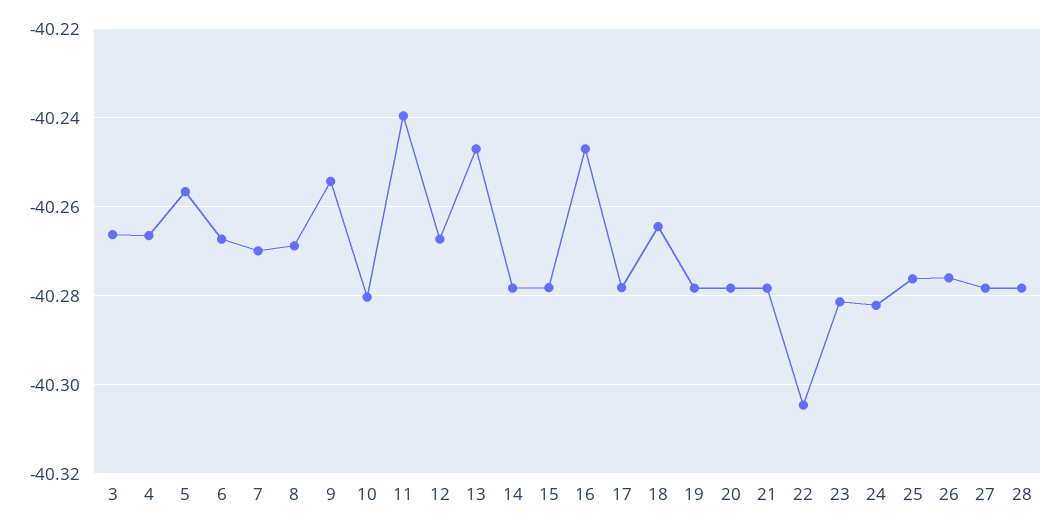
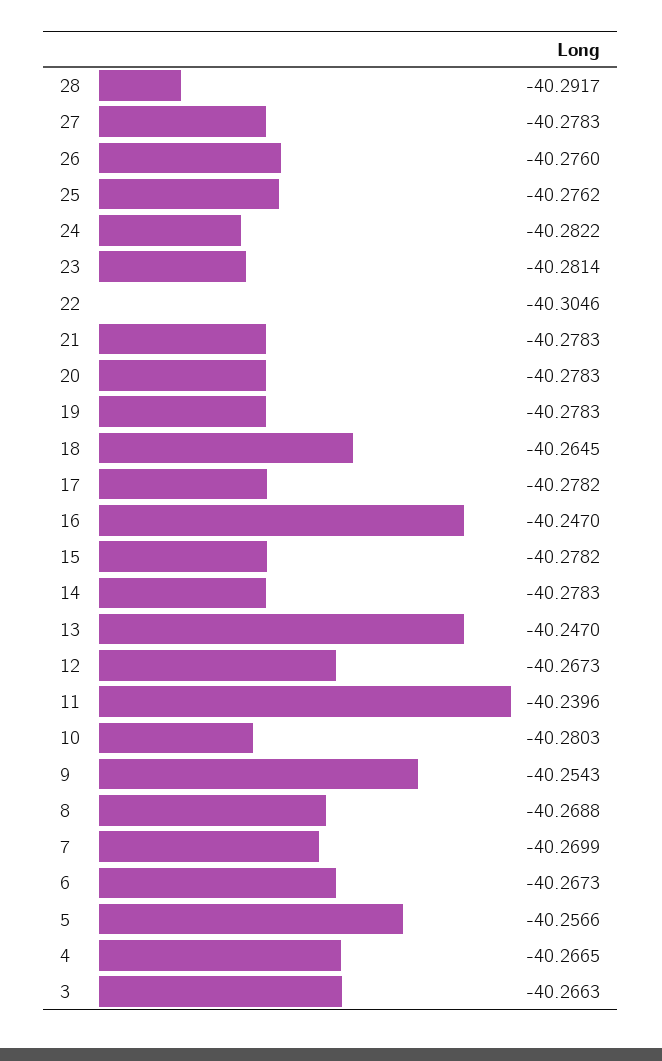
28: -40.278 -> -40.2917

